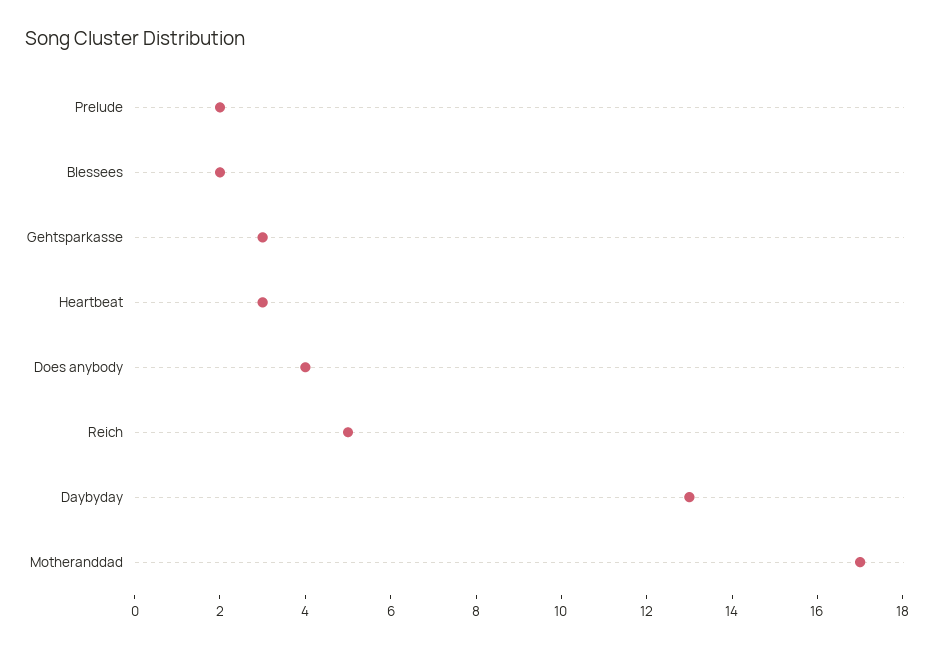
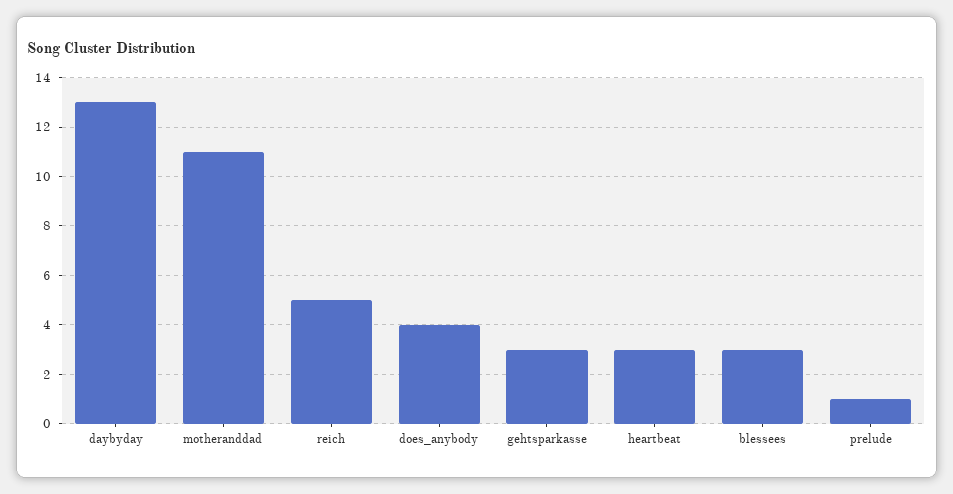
Prelude: 2 -> 1
Blessees: 2 -> 3
Motheranddad: 17 -> 11

